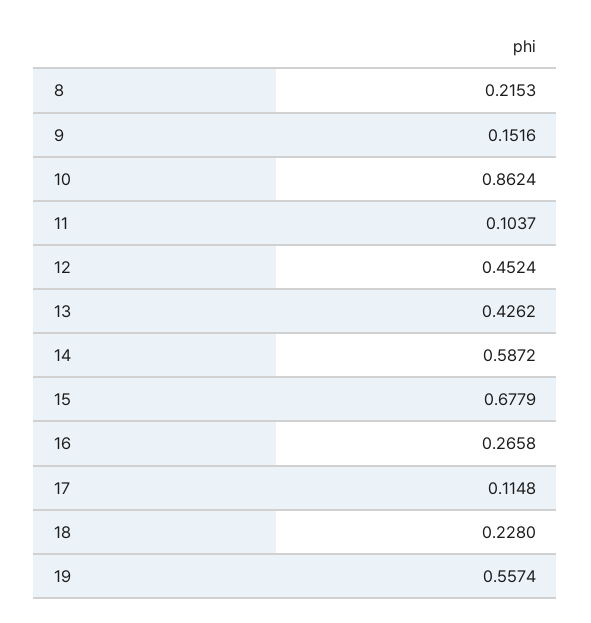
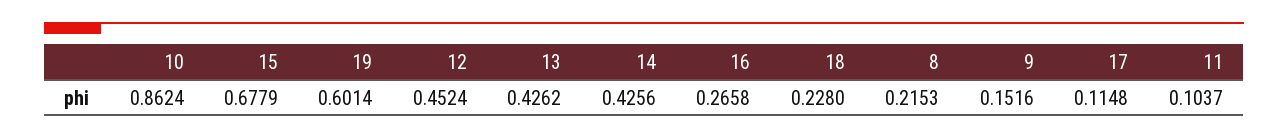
14: 0.5872 -> 0.4256
19: 0.5574 -> 0.6014

